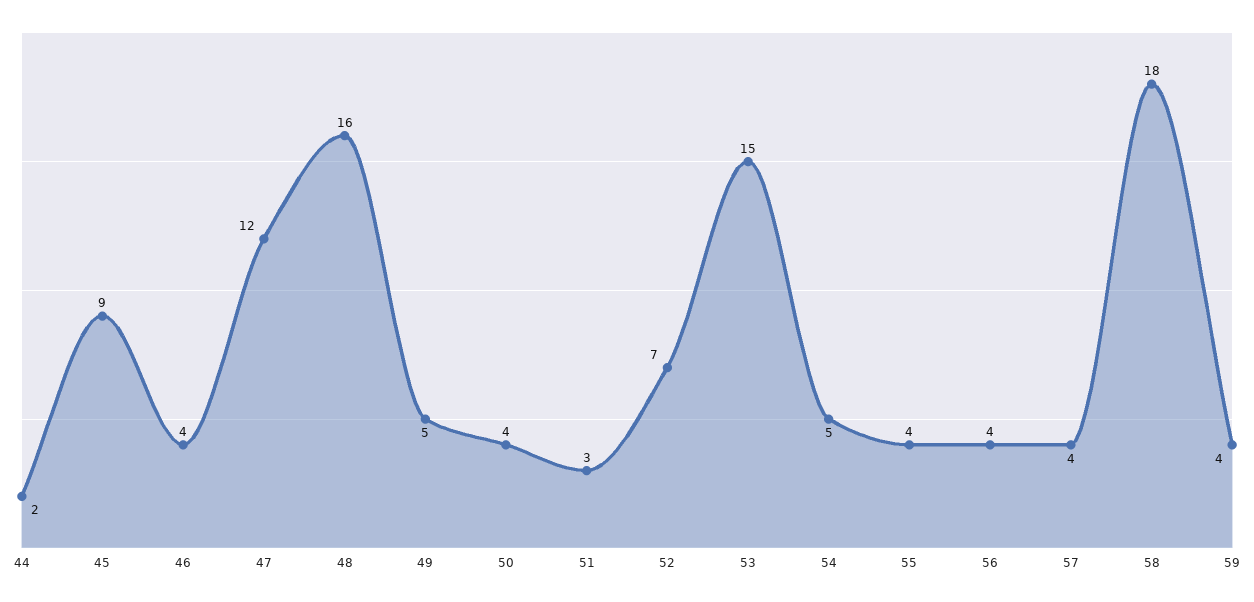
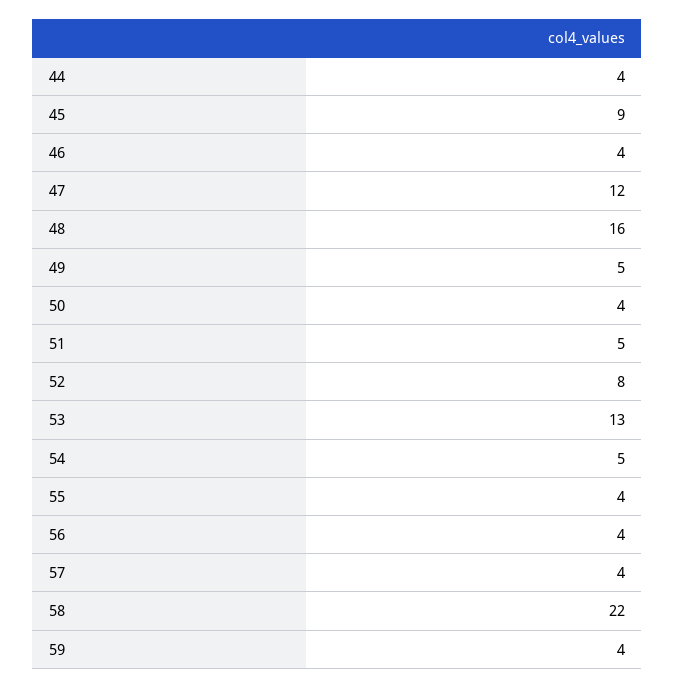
44: 2 -> 4
51: 3 -> 5
52: 7 -> 8
53: 15 -> 13
58: 18 -> 22

